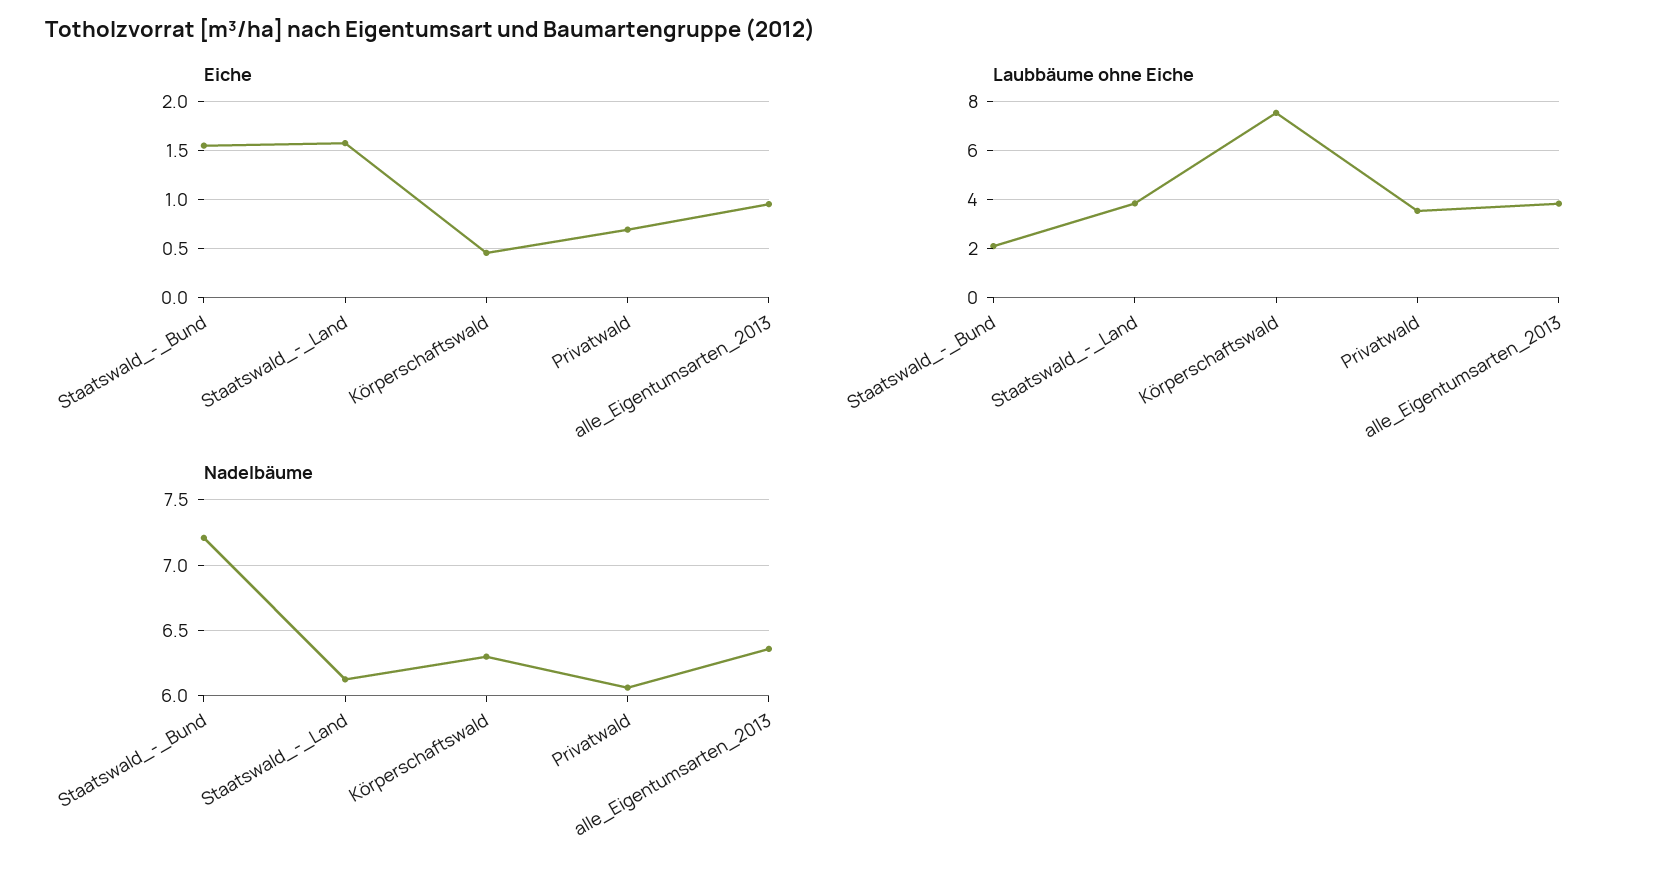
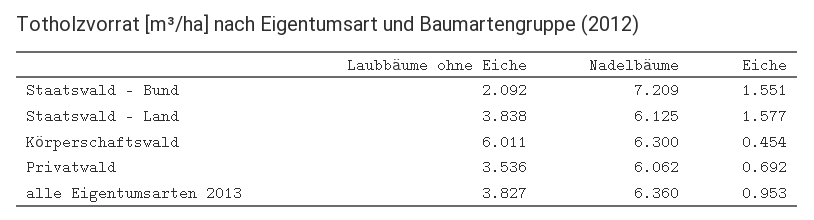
Laubbäume ohne Eiche, Körperschaftswald: 7.5 -> 6.011

